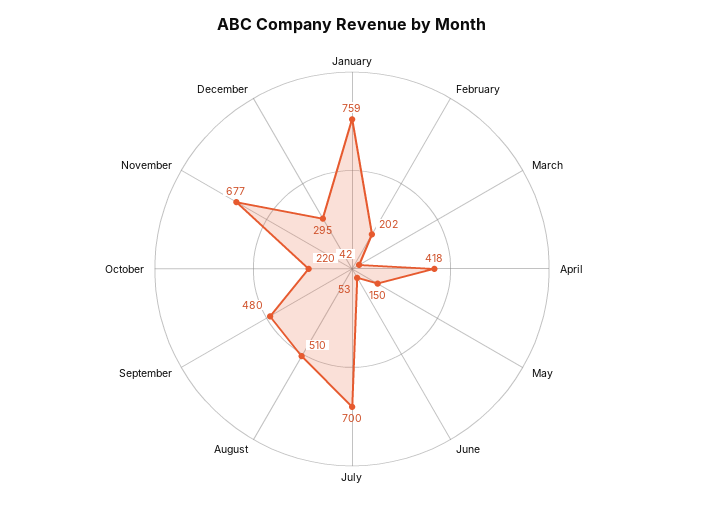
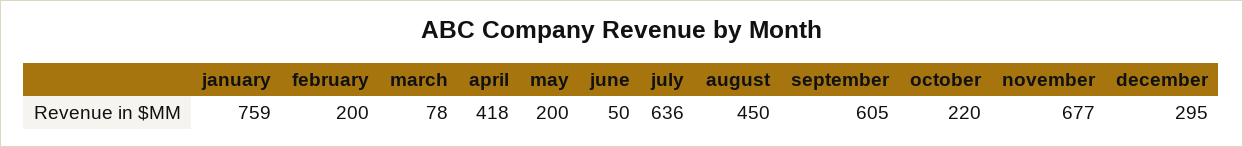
February: 202 -> 200
March: 42 -> 78
May: 150 -> 200
June: 53 -> 50
July: 700 -> 636
August: 510 -> 450
September: 480 -> 605

